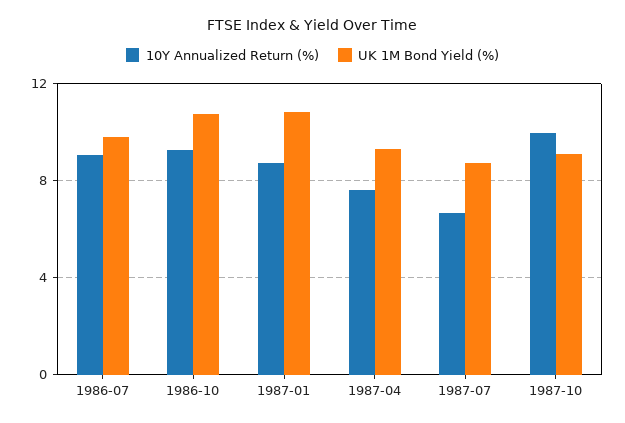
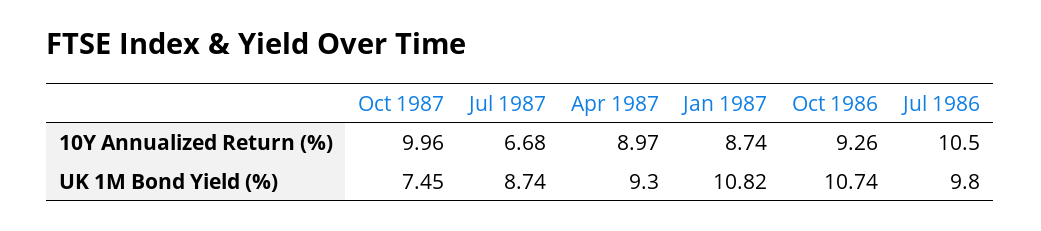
10Y Annualized Return (%), 1986-07: 9 -> 10.5
10Y Annualized Return (%), 1987-04: 7.5 -> 8.97
UK 1M Bond Yield (%), 1987-10: 9 -> 7.45

